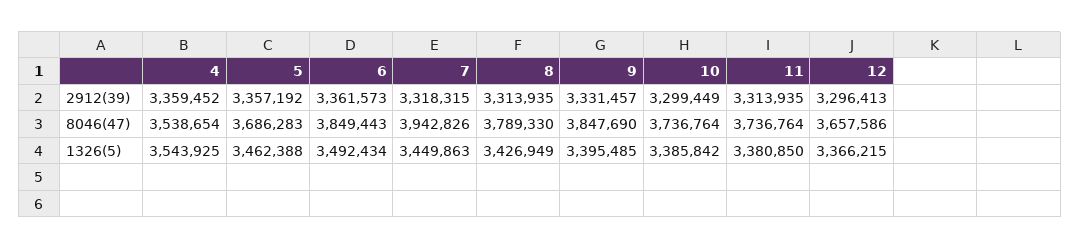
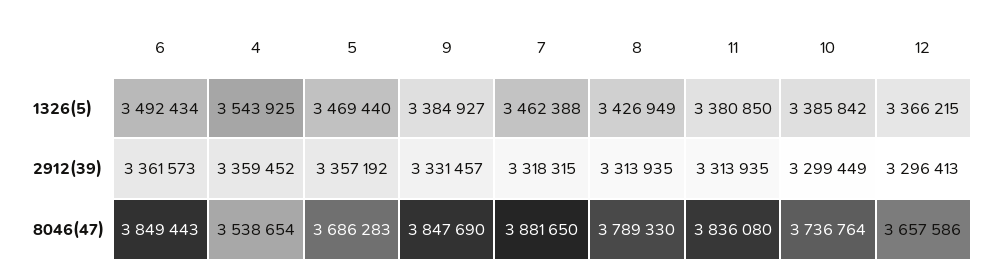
7, 8046(47): 3942826 -> 3881650
11, 8046(47): 3736764 -> 3836080
5, 1326(5): 3462388 -> 3469440
7, 1326(5): 3449863 -> 3462388
9, 1326(5): 3395485 -> 3384927

